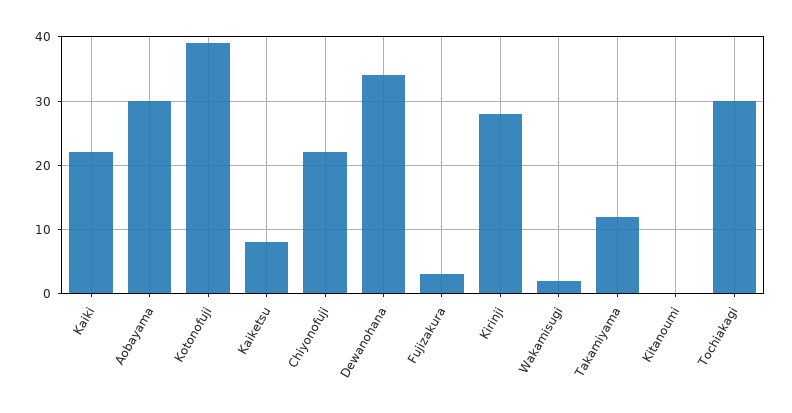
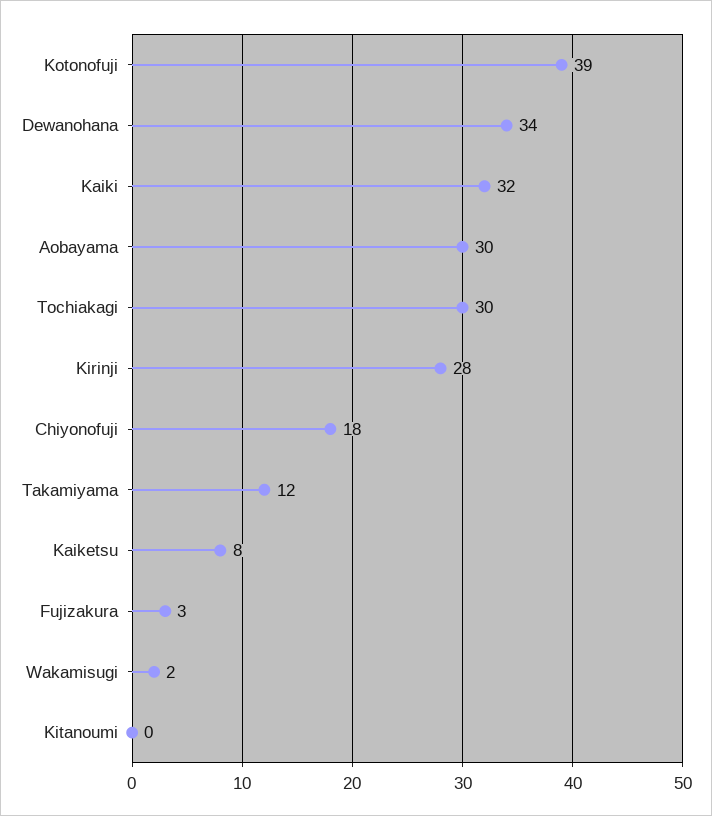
Kaiki: 22 -> 32
Chiyonofuji: 22 -> 18

